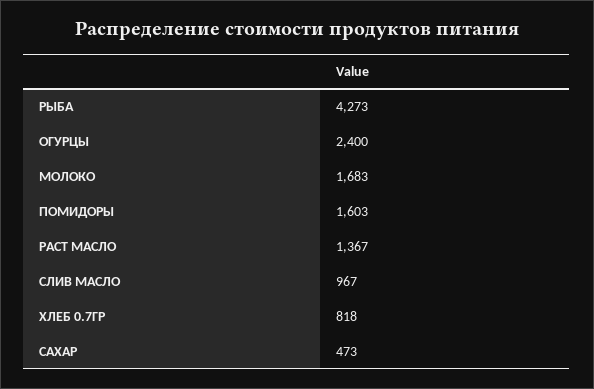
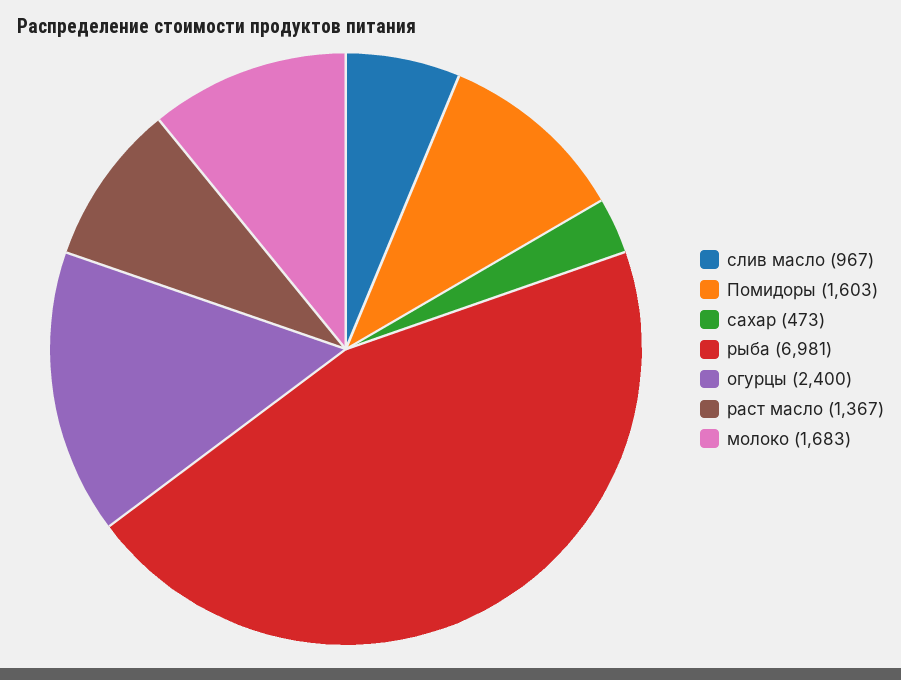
РЫБА: 4273 -> 6981
ХЛЕБ 0.7ГР: 818 -> none

